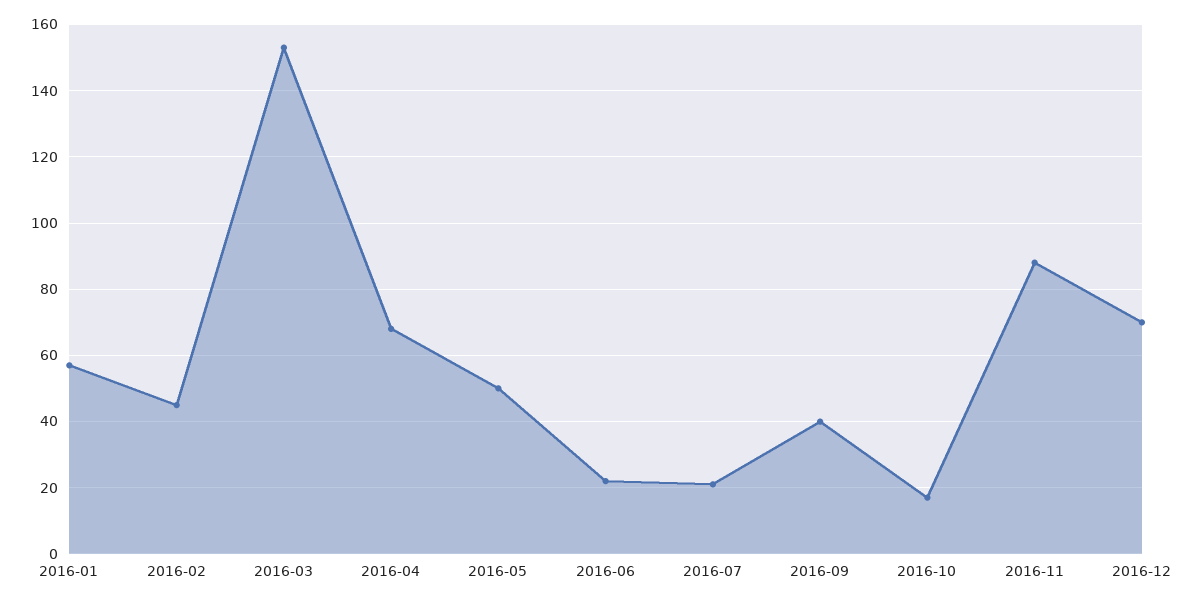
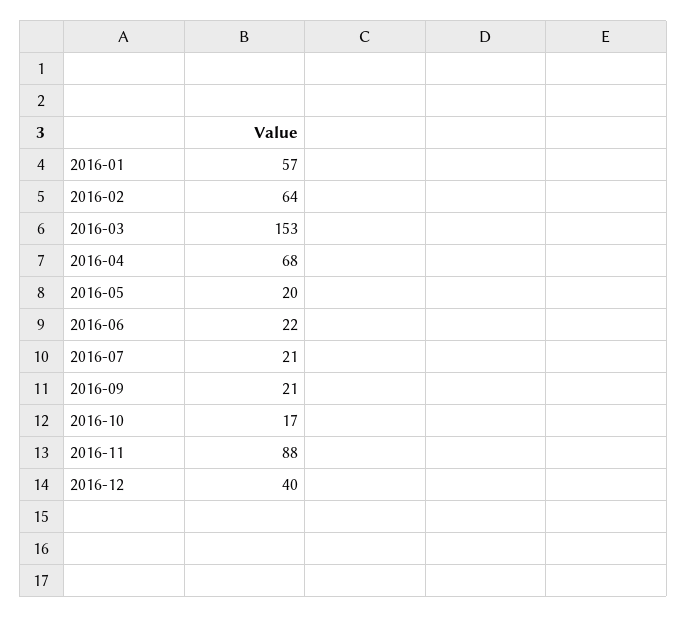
2016-02: 45 -> 64
2016-05: 50 -> 20
2016-09: 40 -> 21
2016-12: 70 -> 40

